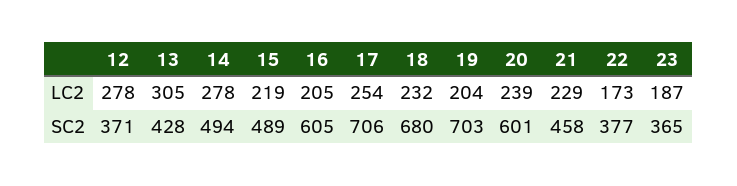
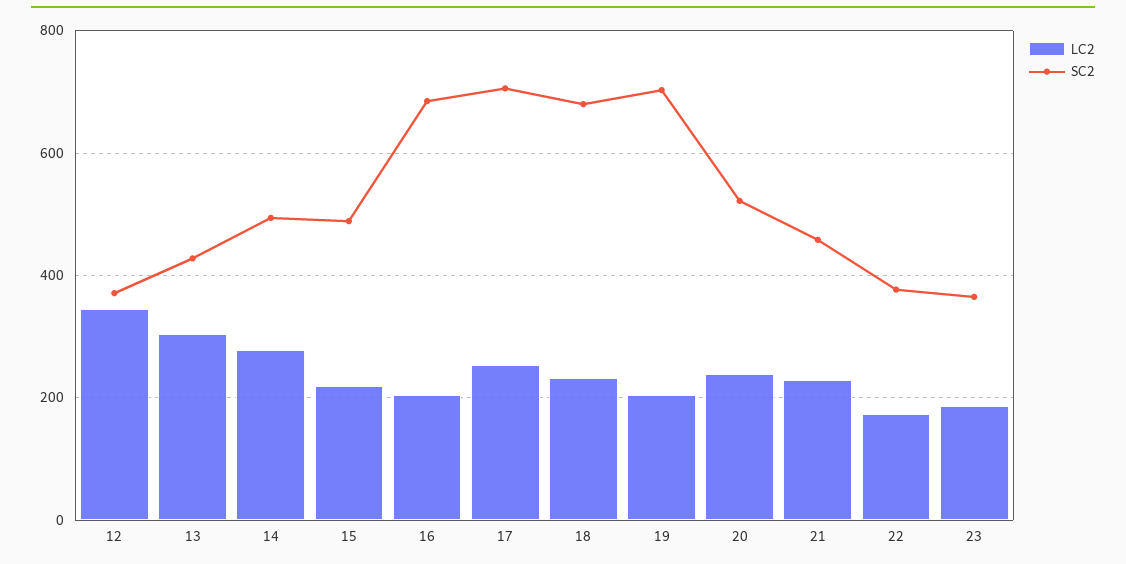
LC2, 12: 278 -> 340
SC2, 16: 605 -> 680
SC2, 20: 601 -> 520

